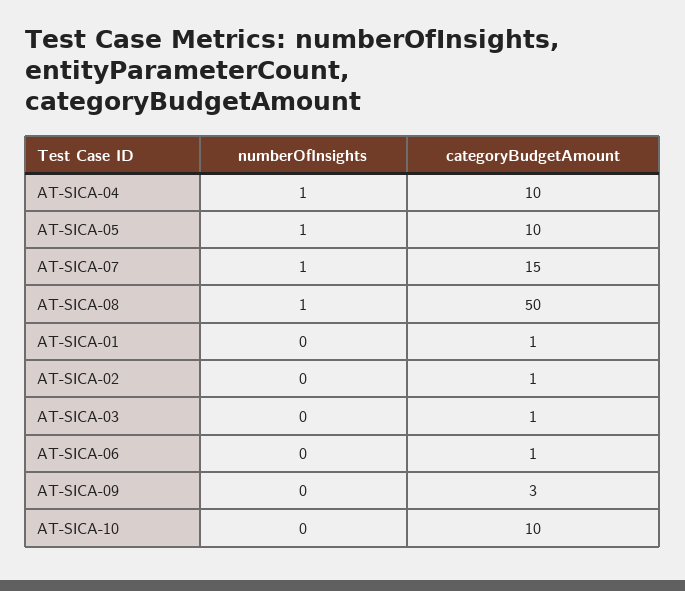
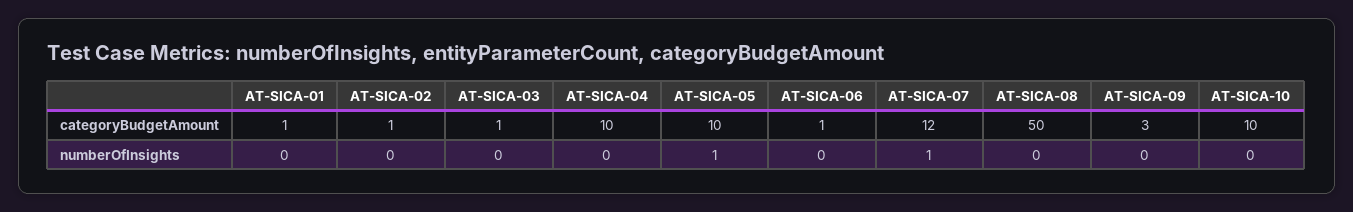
numberOfInsights, AT-SICA-04: 1 -> 0
categoryBudgetAmount, AT-SICA-07: 15 -> 12
numberOfInsights, AT-SICA-08: 1 -> 0

